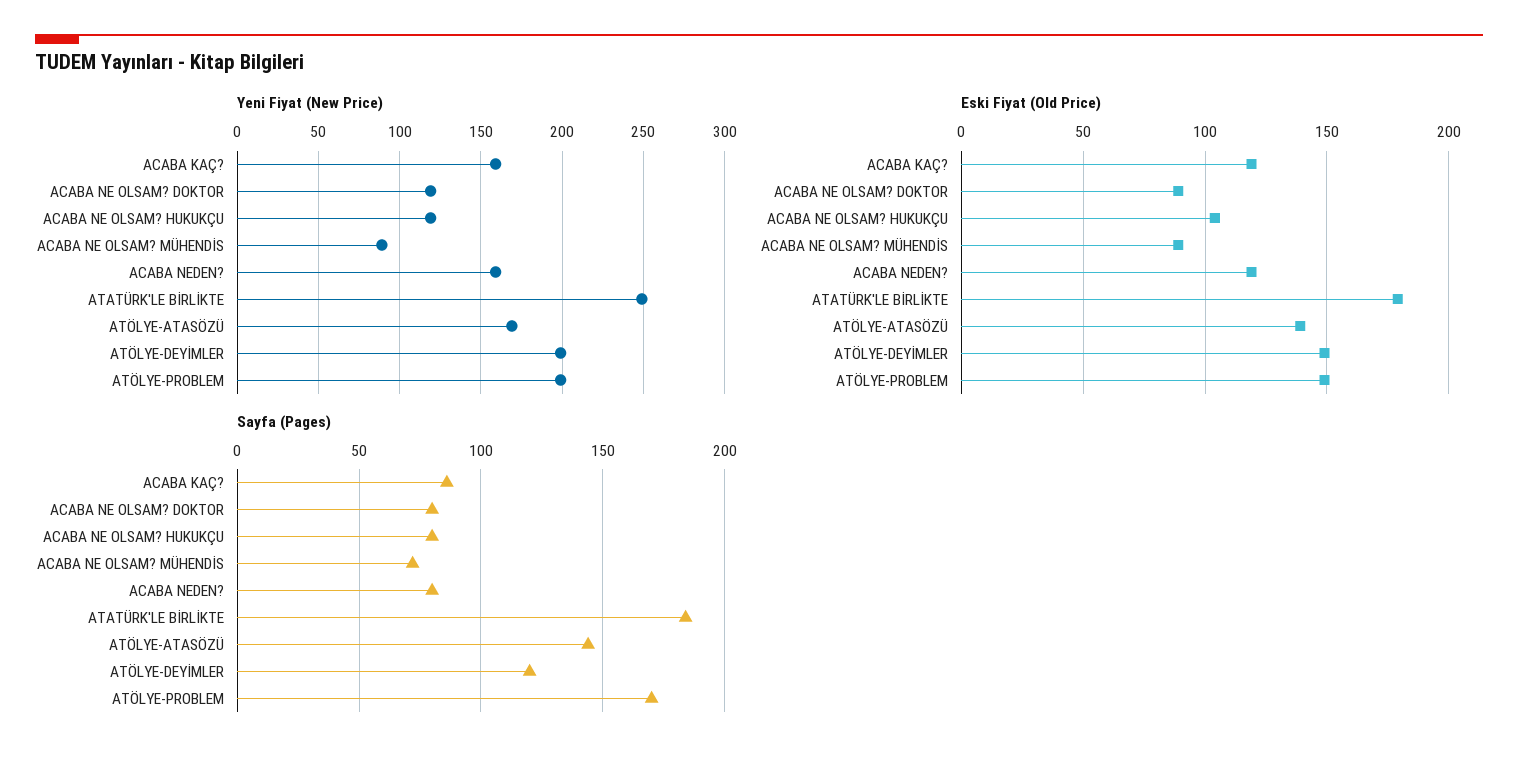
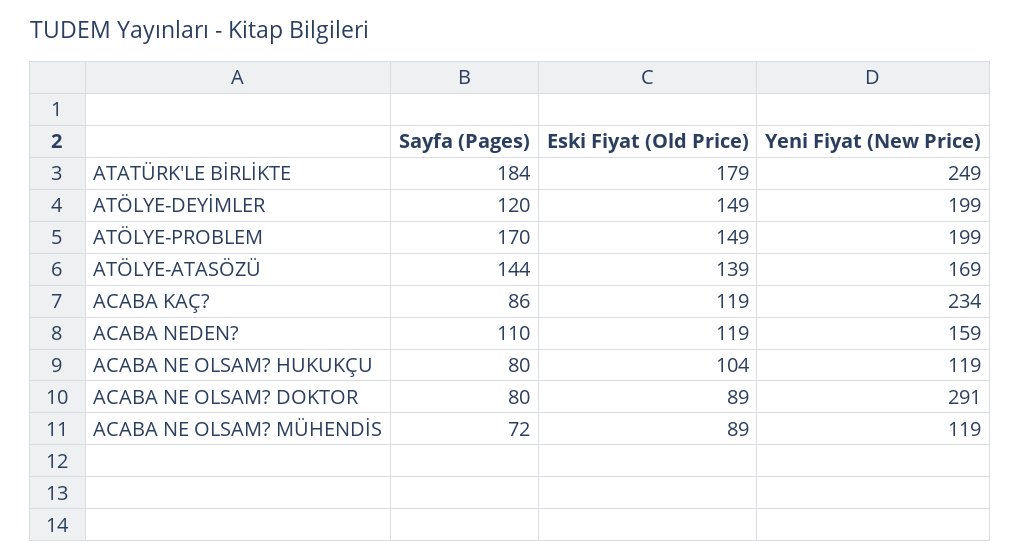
Yeni Fiyat (New Price), ACABA KAÇ?: 160 -> 234
Yeni Fiyat (New Price), ACABA NE OLSAM? DOKTOR: 120 -> 291
Yeni Fiyat (New Price), ACABA NE OLSAM? MÜHENDİS: 90 -> 119
Sayfa (Pages), ACABA NEDEN?: 80 -> 110

